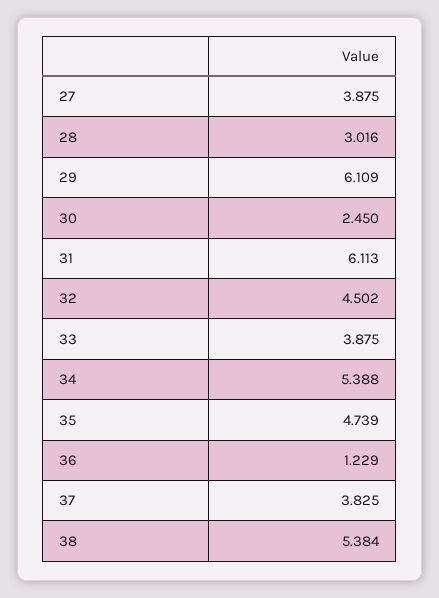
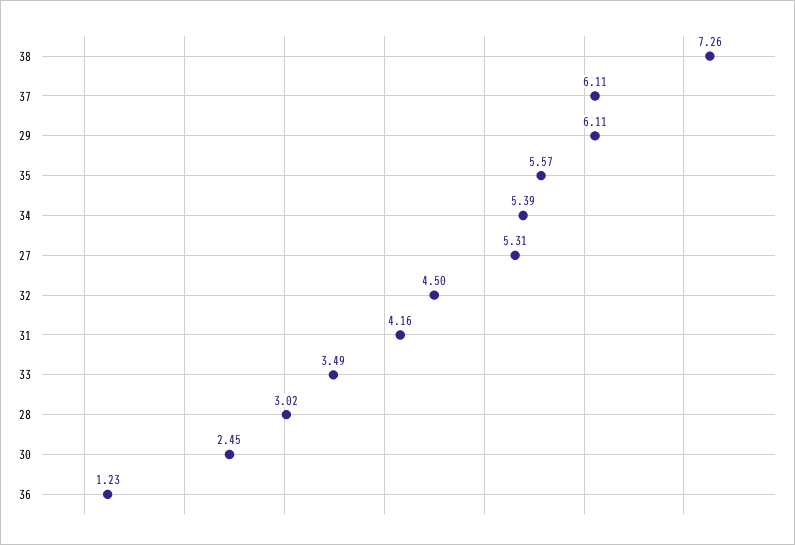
27: 3.875 -> 5.31
31: 6.113 -> 4.16
33: 3.875 -> 3.49
35: 4.739 -> 5.57
37: 3.825 -> 6.11
38: 5.384 -> 7.26

